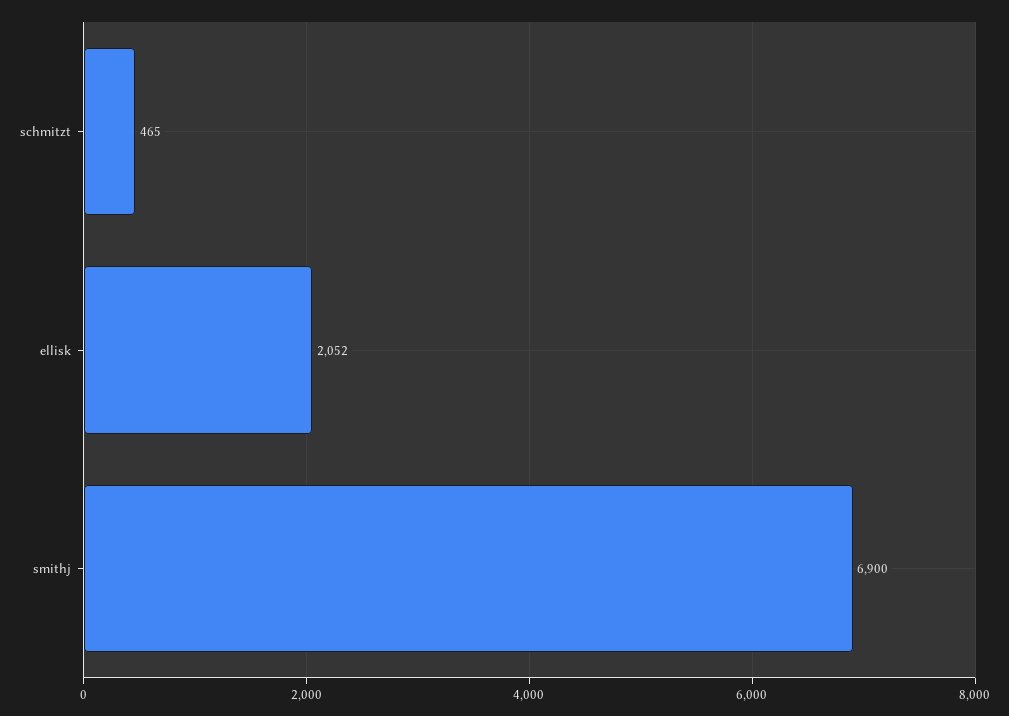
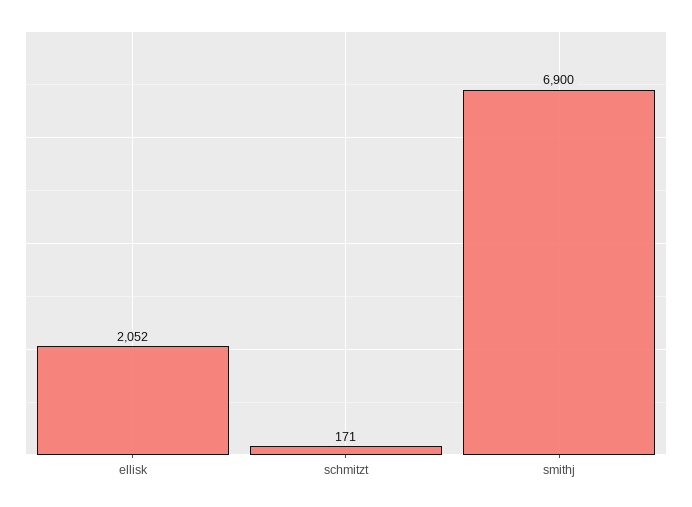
schmitzt: 465 -> 171

